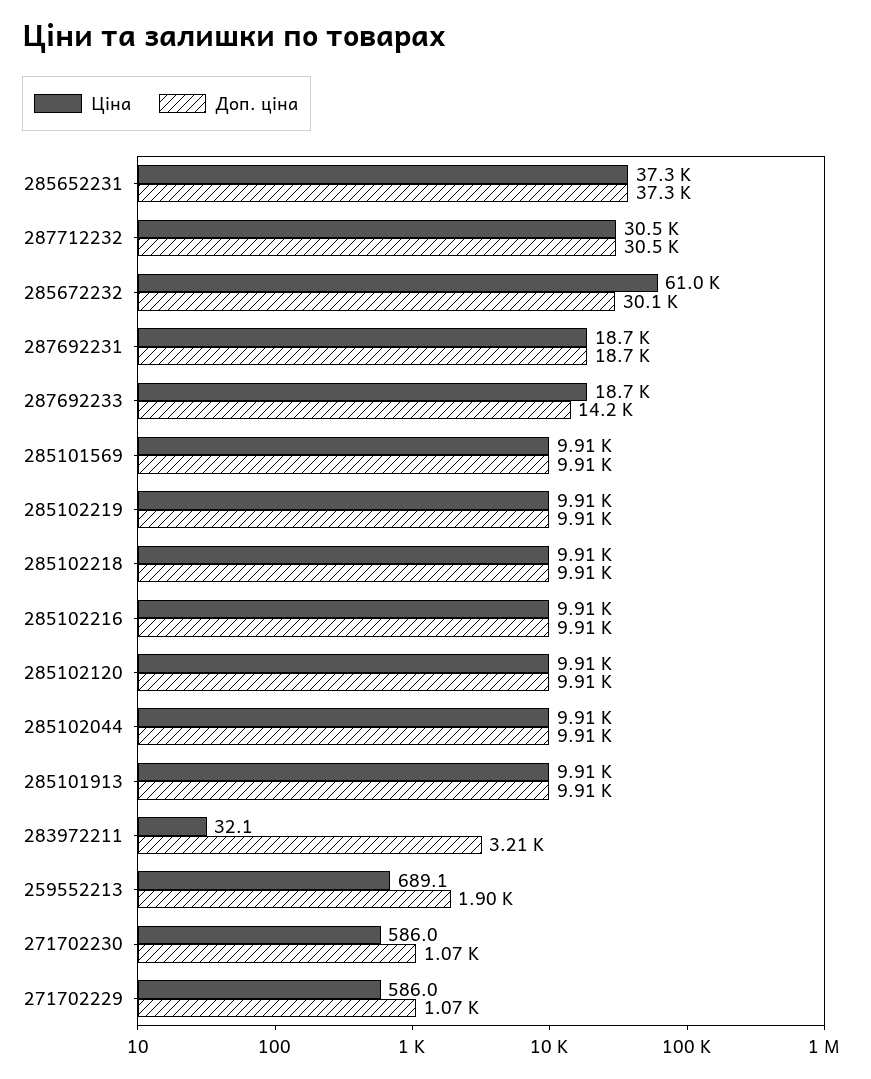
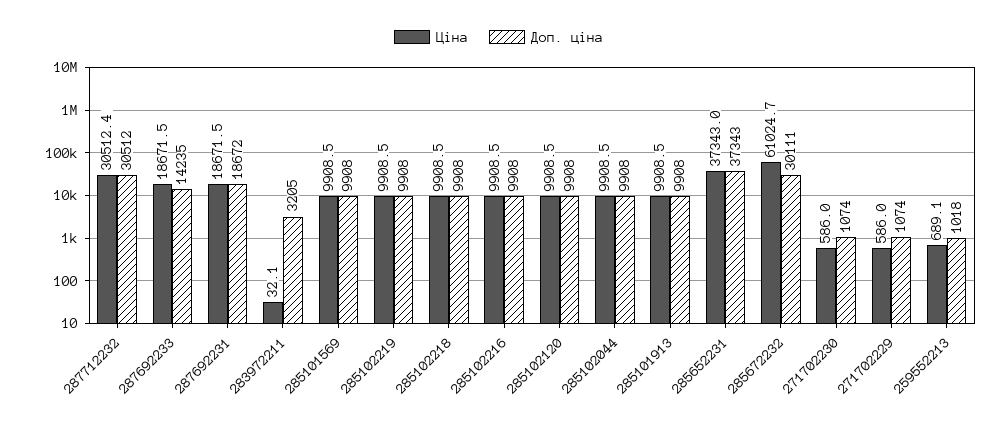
Доп. ціна, 259552213: 1900 -> 1018

